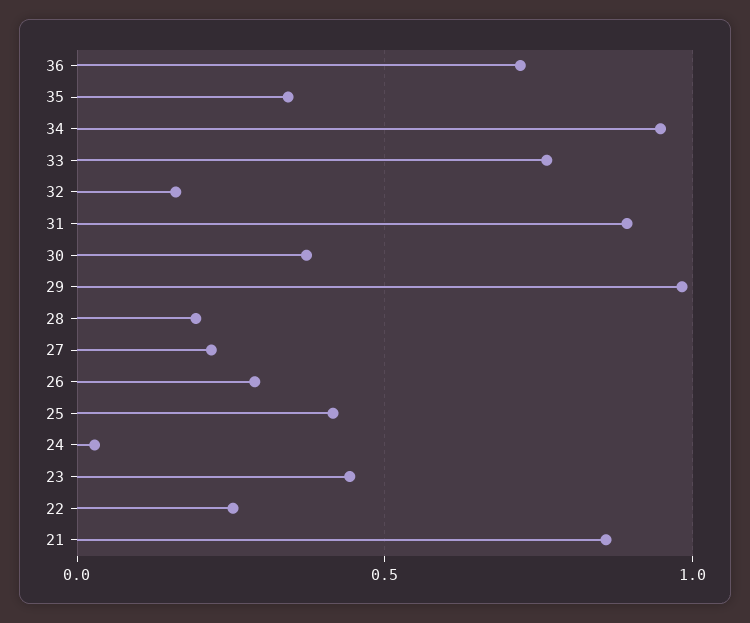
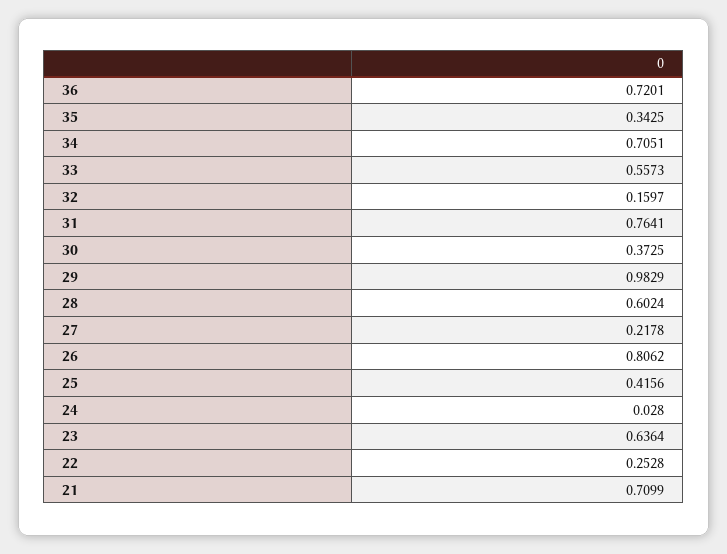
34: 0.95 -> 0.7051
33: 0.75 -> 0.5573
31: 0.9 -> 0.7641
28: 0.2 -> 0.6024
26: 0.3 -> 0.8062
23: 0.45 -> 0.6364
21: 0.85 -> 0.7099

